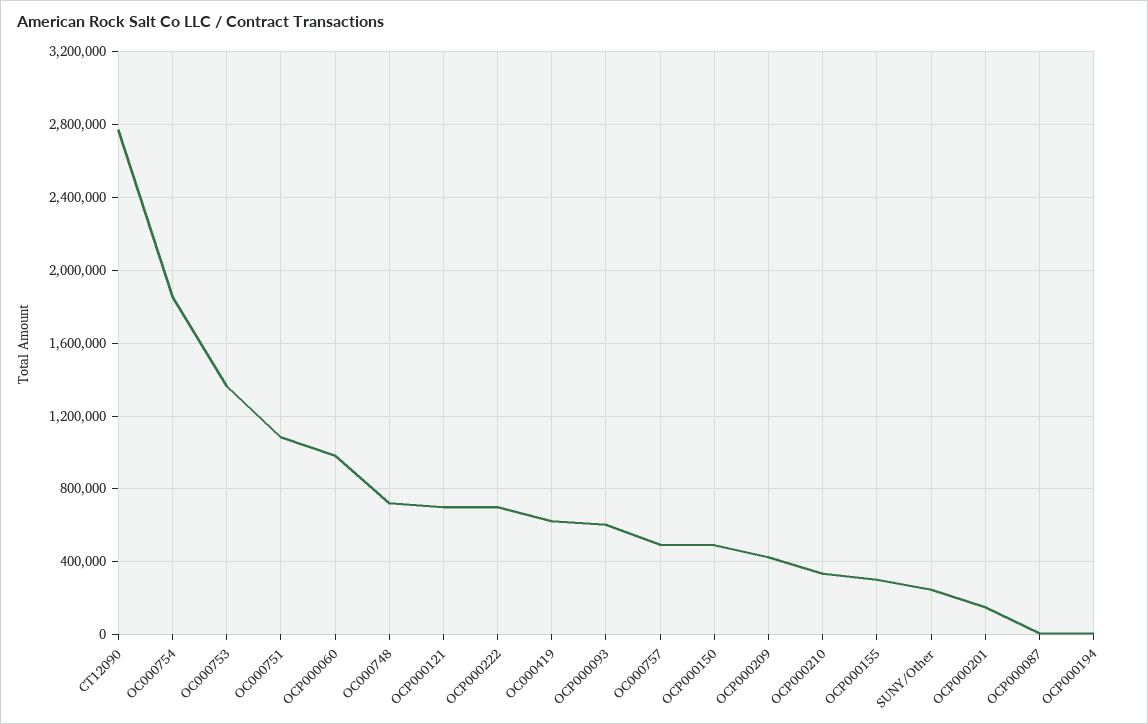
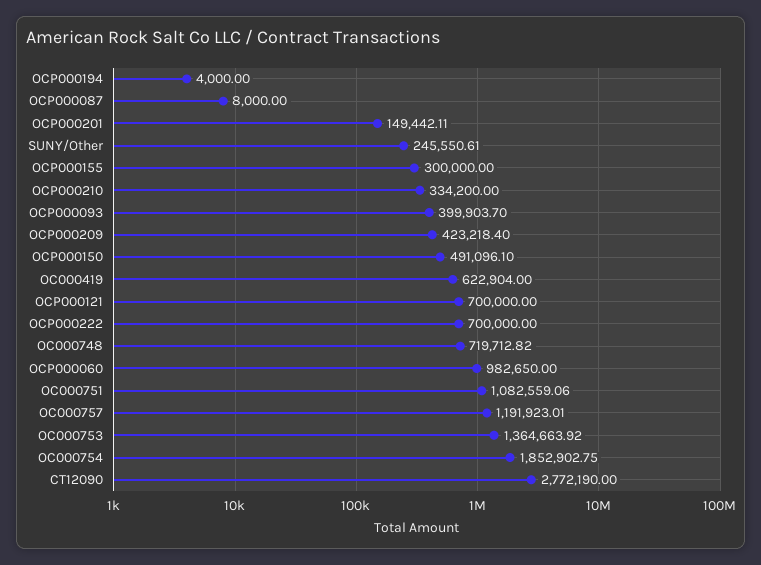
OCP000093: 600000 -> 399903.7
OC000757: 500000 -> 1191923.01

